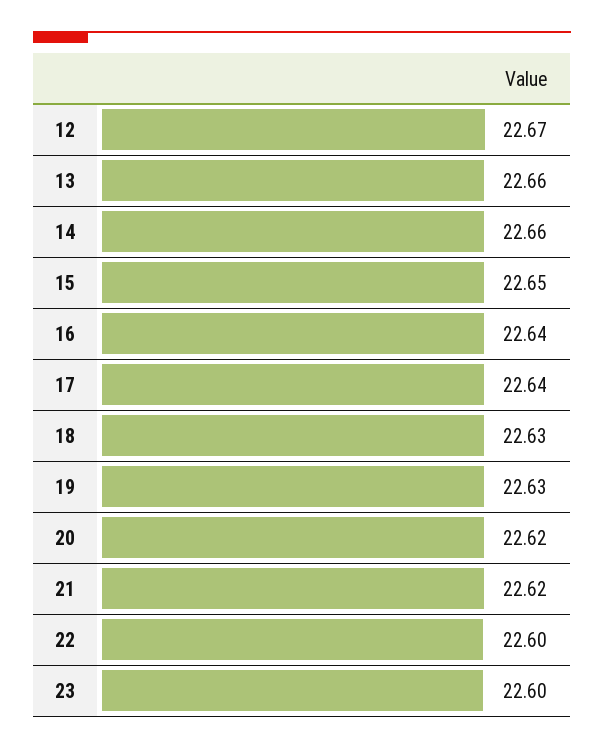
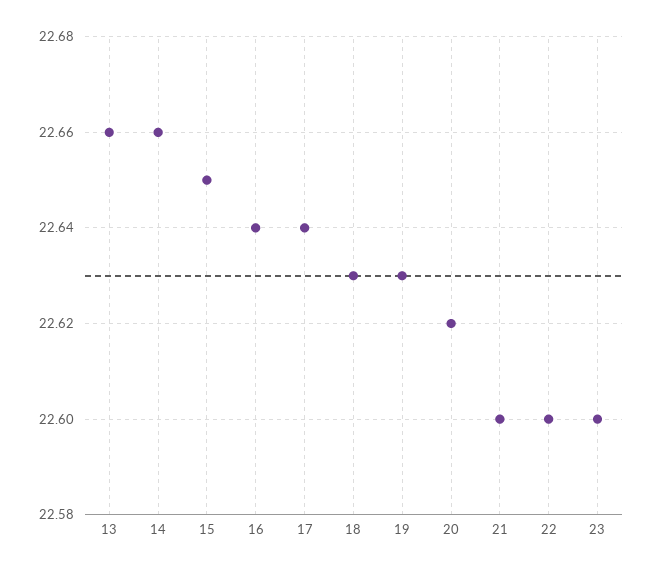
12: 22.67 -> none
21: 22.62 -> 22.6

